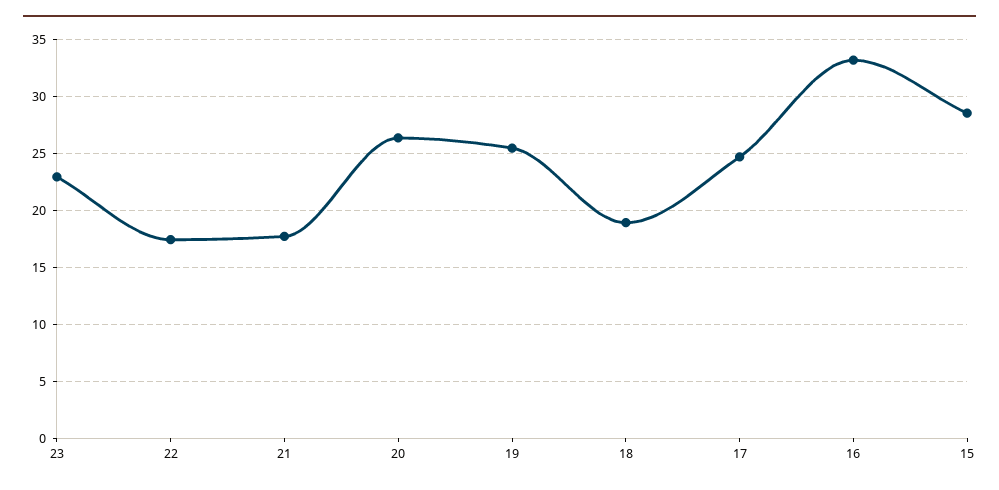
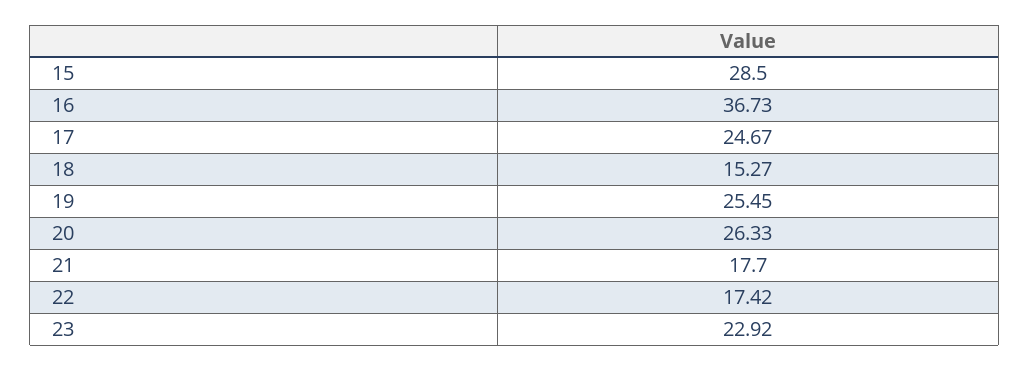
18: 19 -> 15.27
16: 33 -> 36.73

